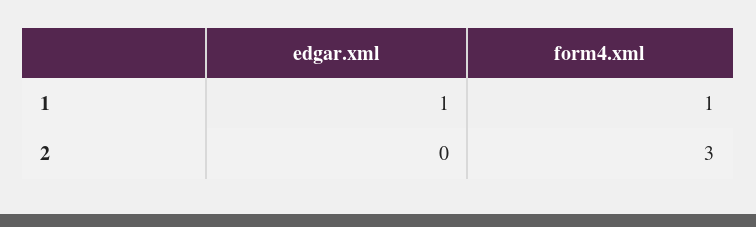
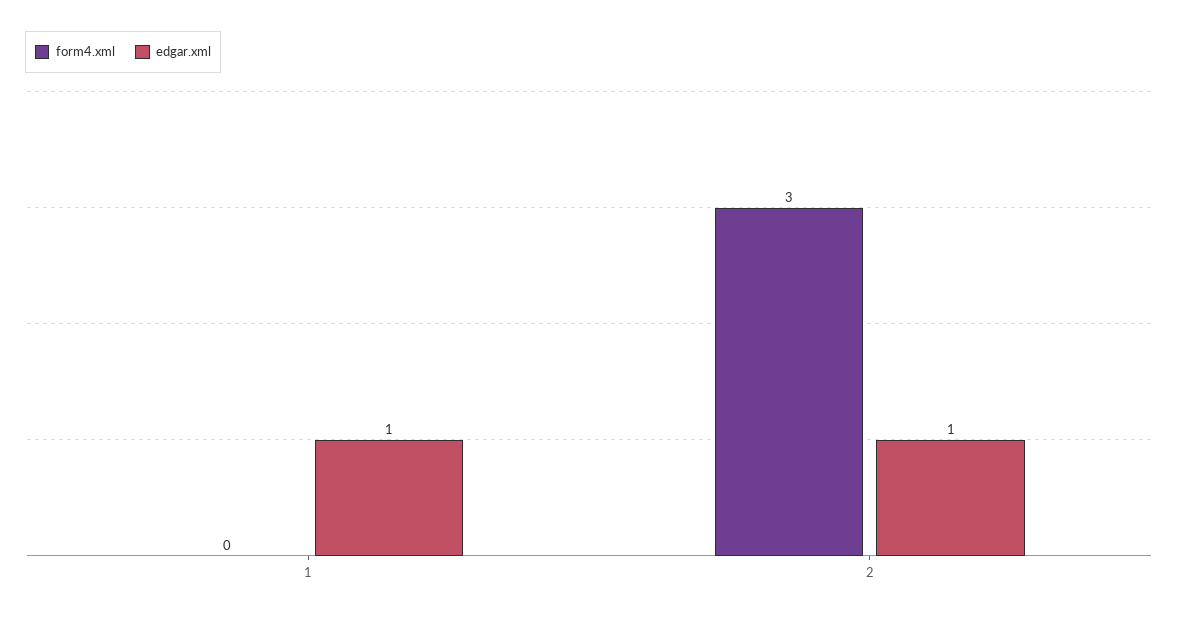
form4.xml, 1: 1 -> 0
edgar.xml, 2: 0 -> 1

